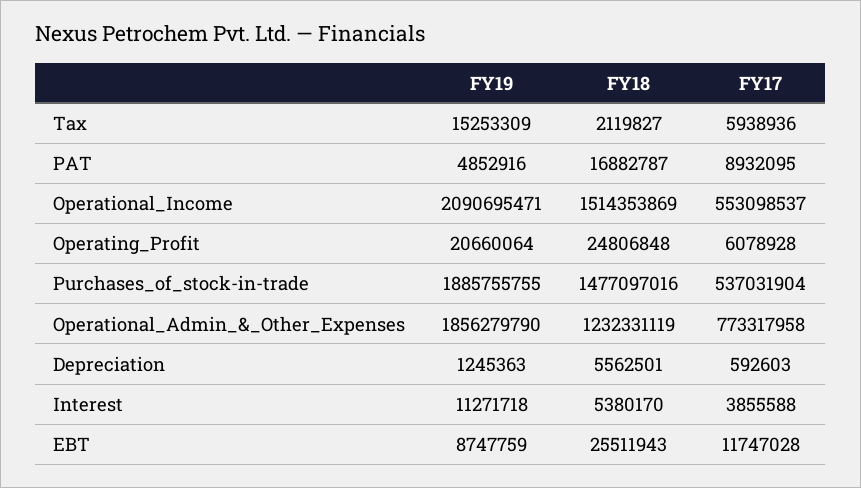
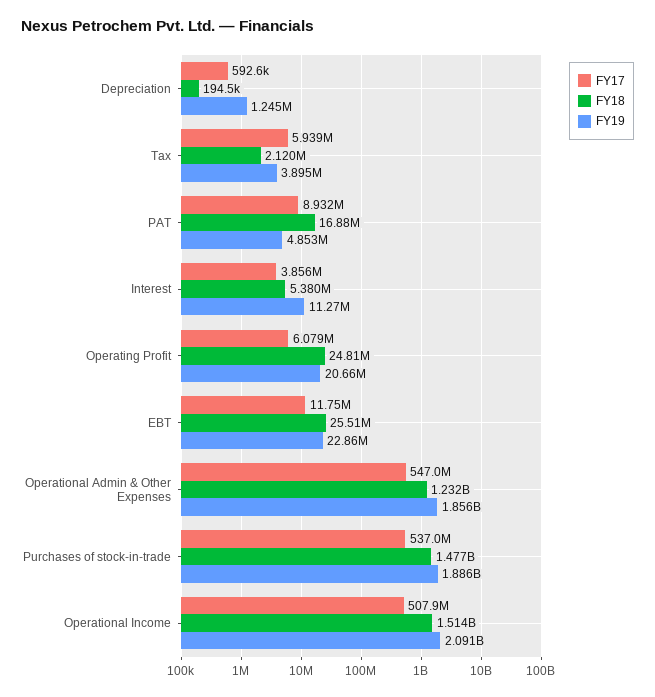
FY19, Tax: 15253309 -> 3895000
FY17, Operational_Income: 553098537 -> 507900000
FY17, Operational_Admin_&_Other_Expenses: 773317958 -> 547000000
FY18, Depreciation: 5562501 -> 194500
FY19, EBT: 8747759 -> 22860000

